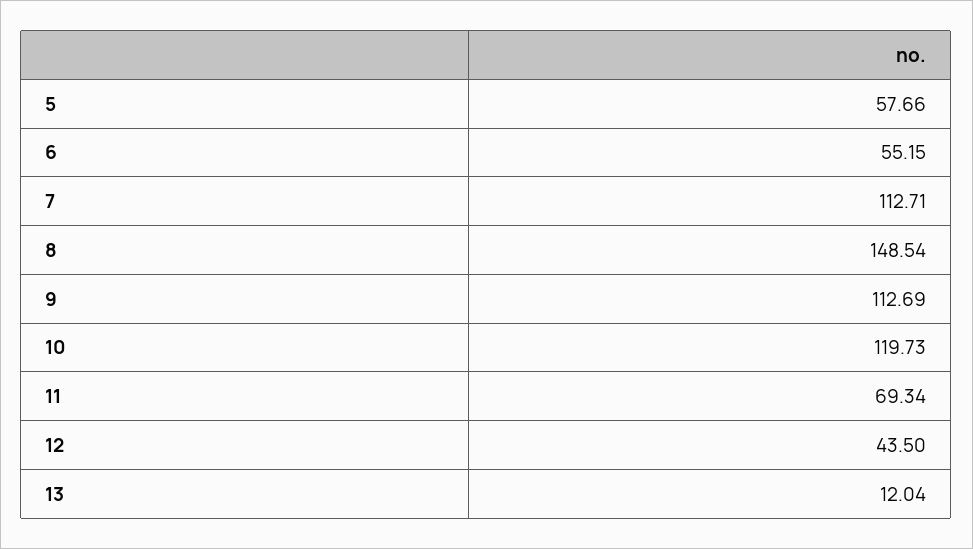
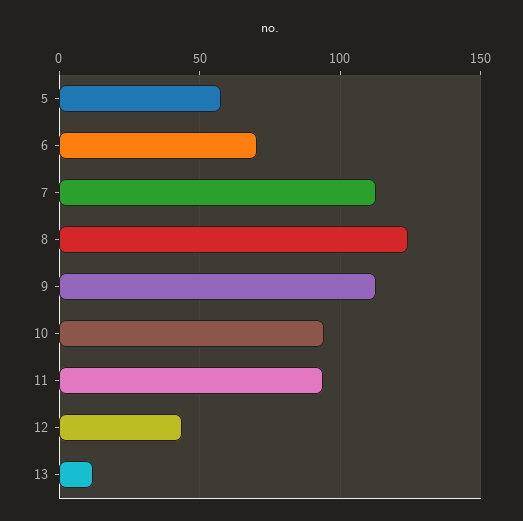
6: 55.15 -> 70
8: 148.54 -> 125
10: 119.73 -> 95
11: 69.34 -> 95

